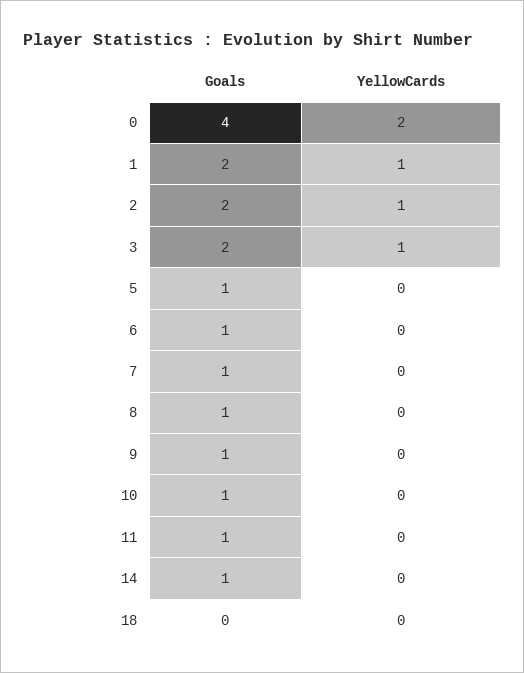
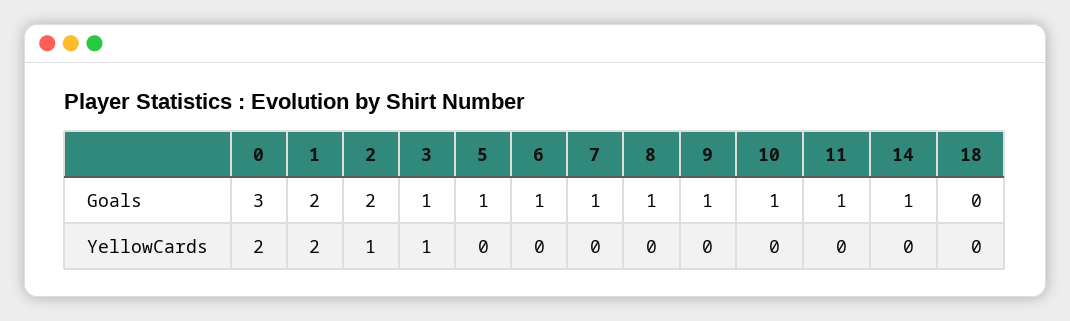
Goals, 0: 4 -> 3
YellowCards, 1: 1 -> 2
Goals, 3: 2 -> 1

